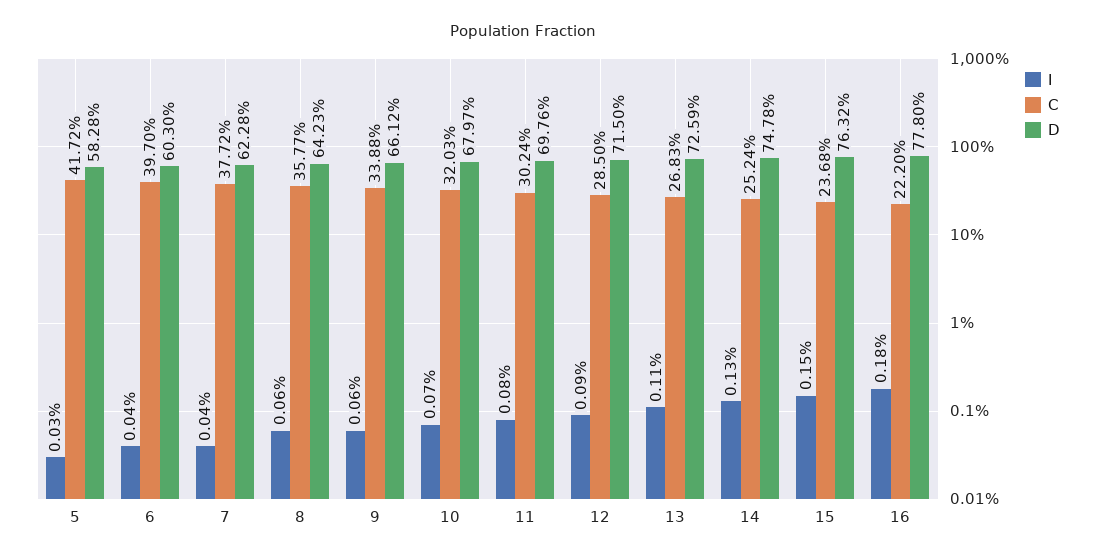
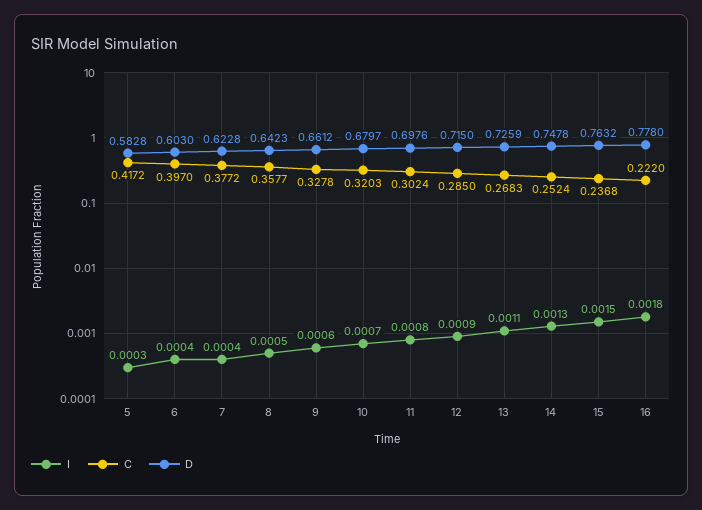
I, 8: 0.0006 -> 0.0005
C, 9: 0.3388 -> 0.3278

